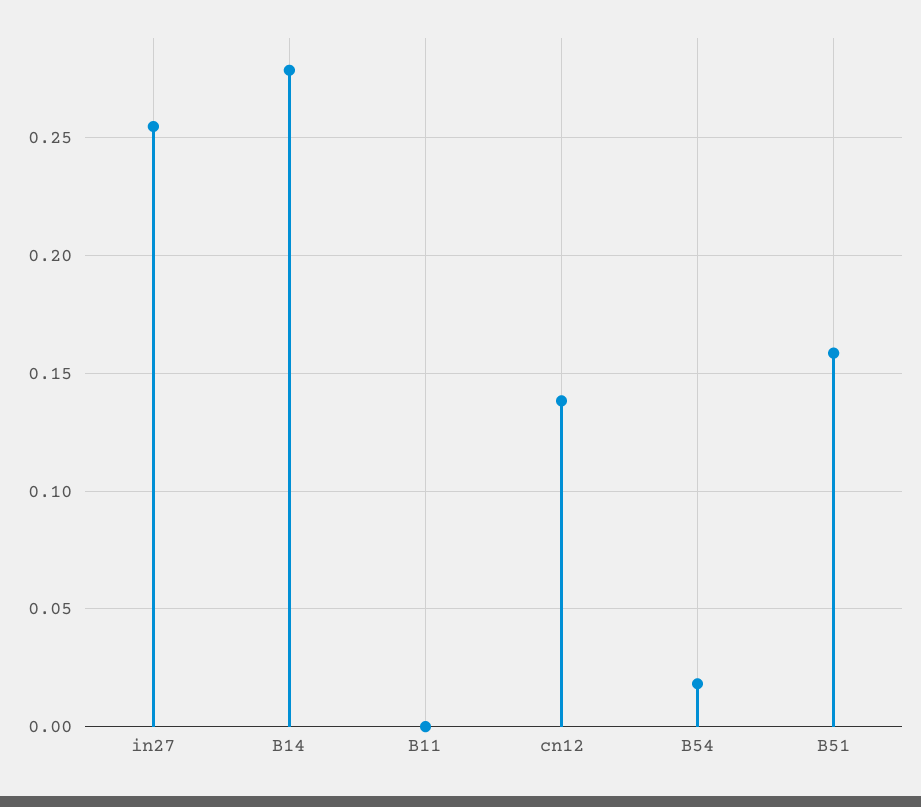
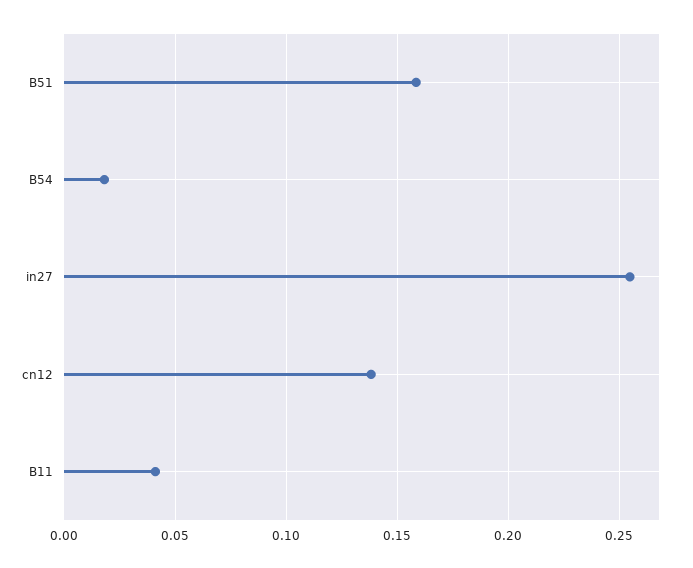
B14: 0.28 -> none
B11: 0 -> 0.04

